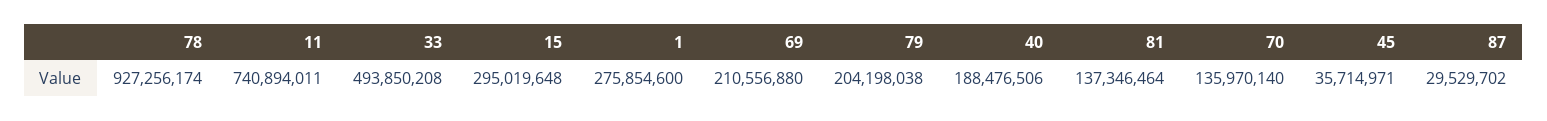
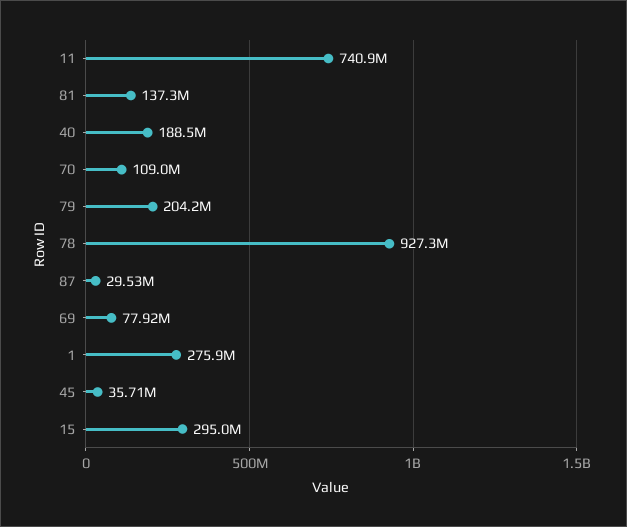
33: 493850208 -> none
69: 210556880 -> 77920000
70: 135970140 -> 109000000

